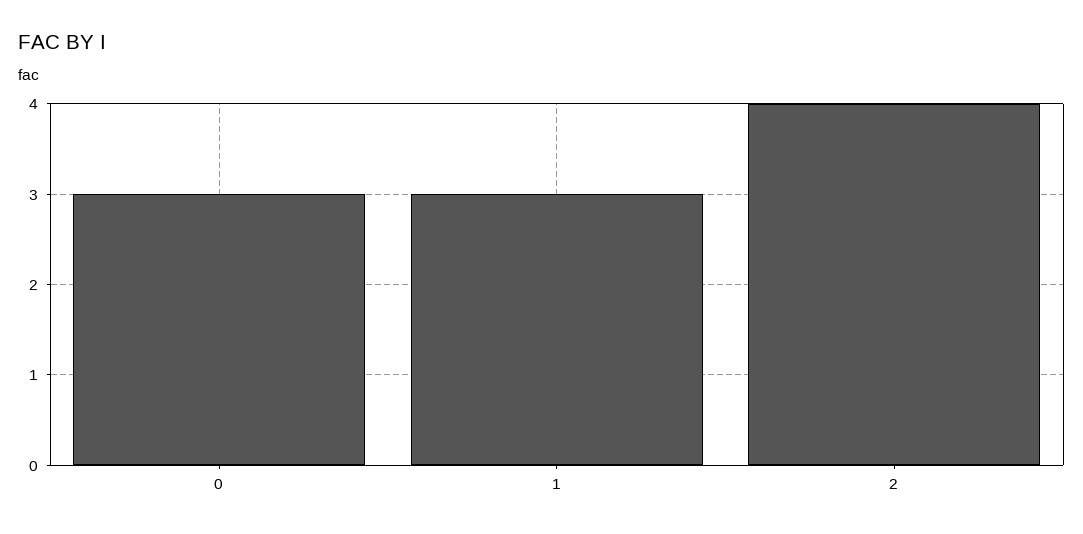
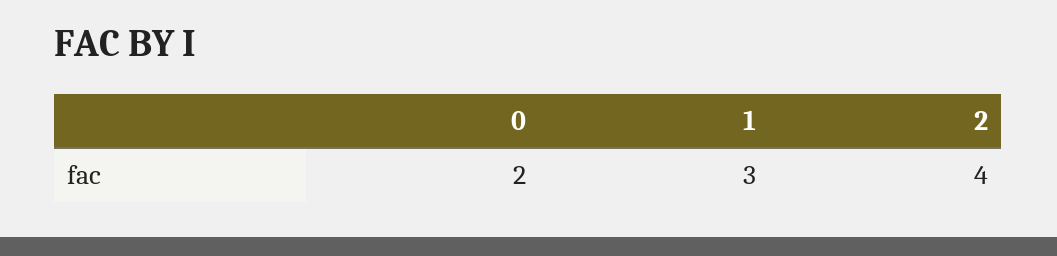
0: 3 -> 2

